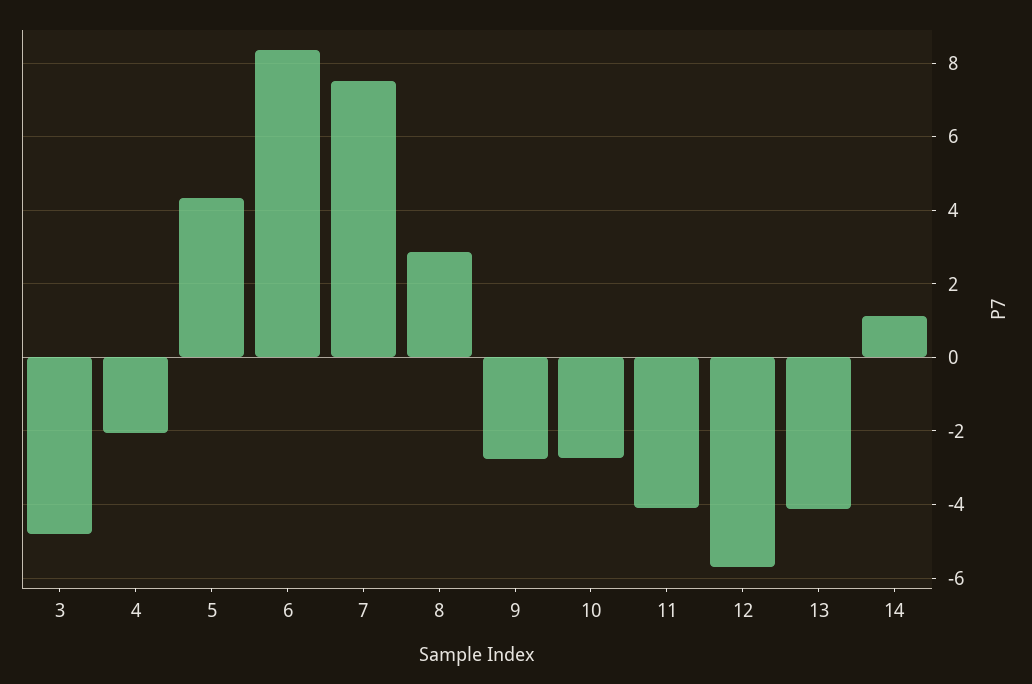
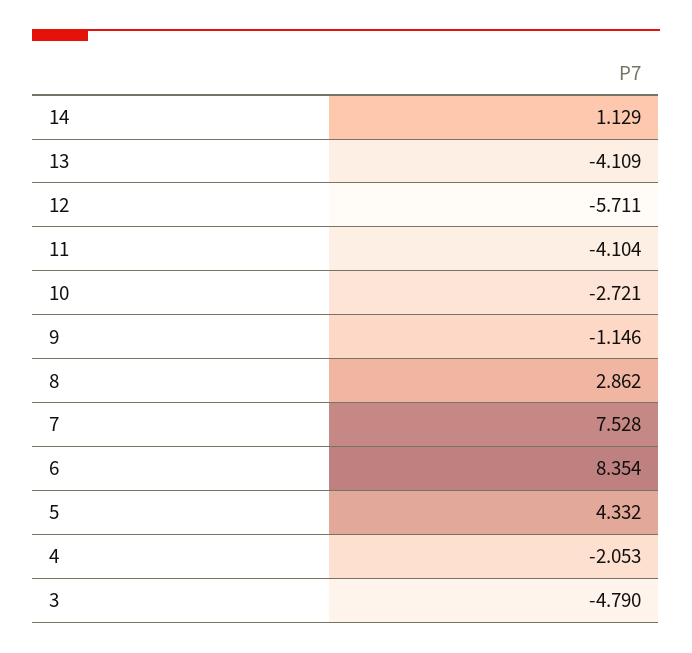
9: -2.8 -> -1.146

